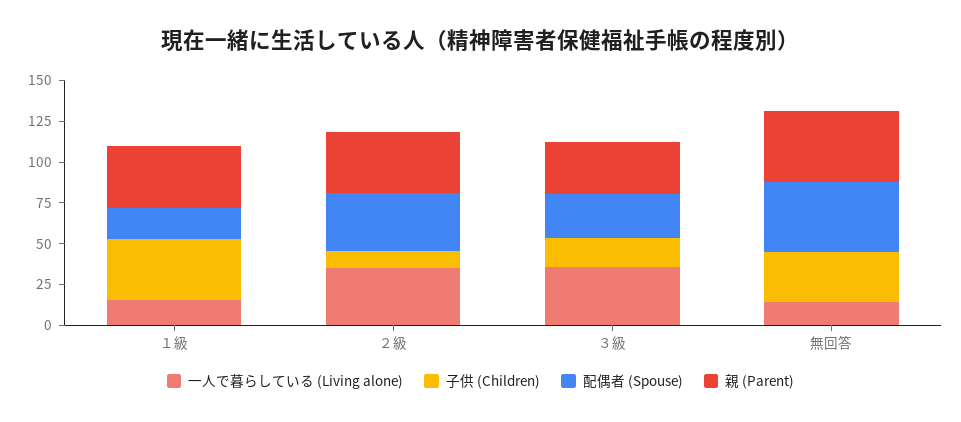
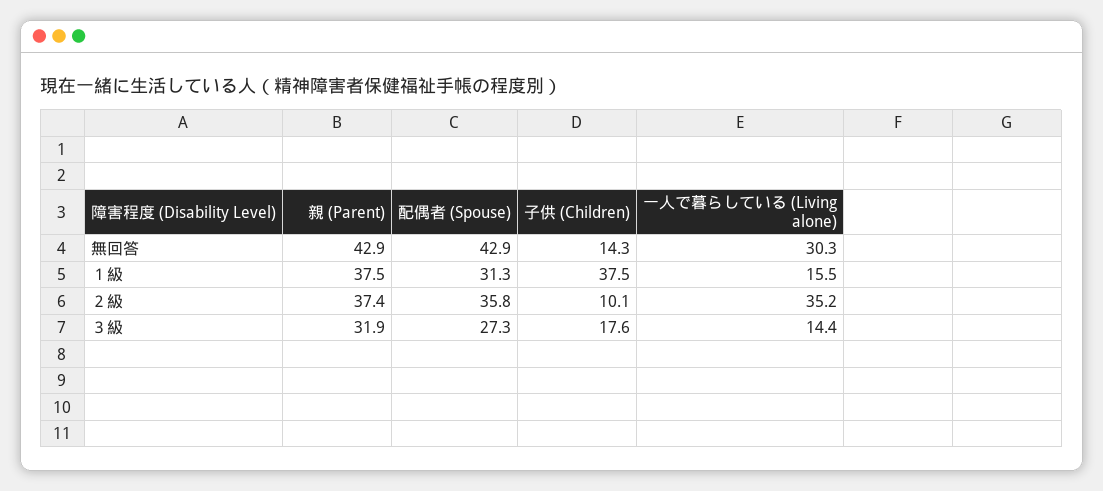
配偶者 (Spouse), １級: 20 -> 31.3
一人で暮らしている (Living alone), ３級: 35 -> 14.4
一人で暮らしている (Living alone), 無回答: 15 -> 30.3
子供 (Children), 無回答: 30 -> 14.3

